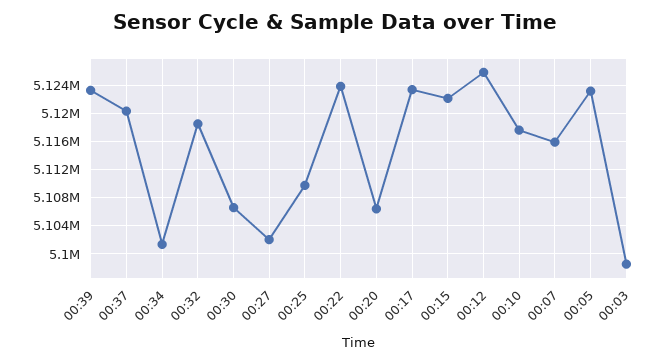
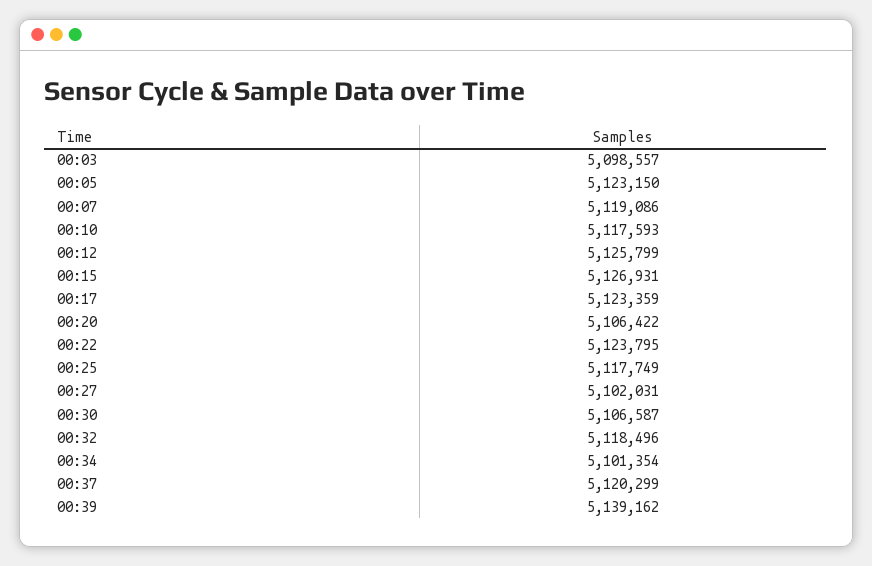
00:39: 5123000 -> 5139162
00:25: 5110000 -> 5117749
00:15: 5122000 -> 5126931
00:07: 5116000 -> 5119086

